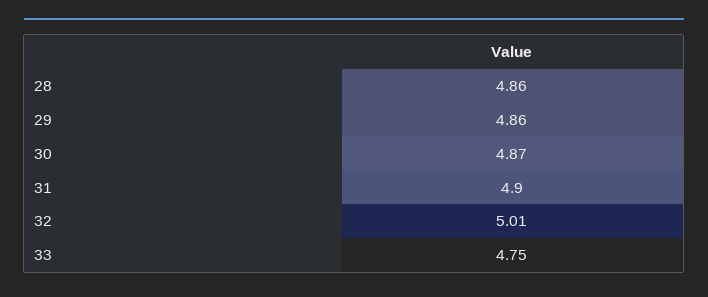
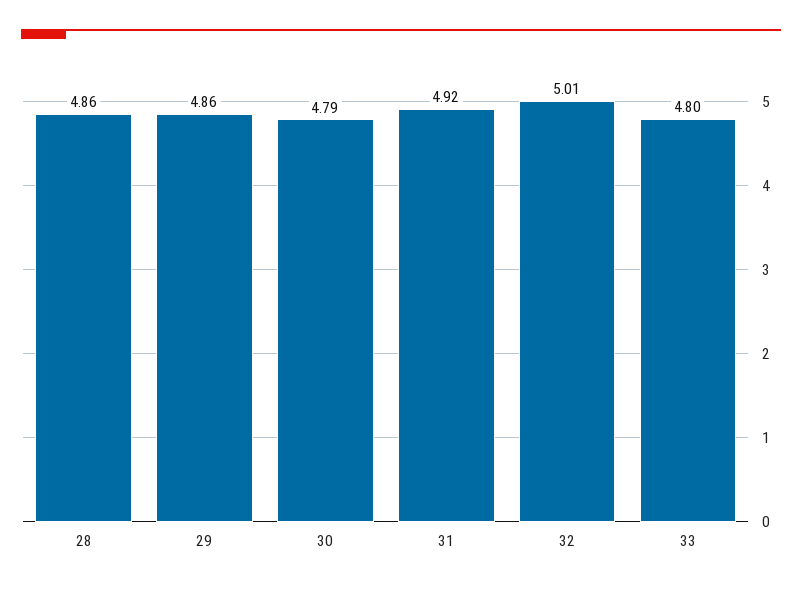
30: 4.87 -> 4.79
31: 4.9 -> 4.92
33: 4.75 -> 4.8

